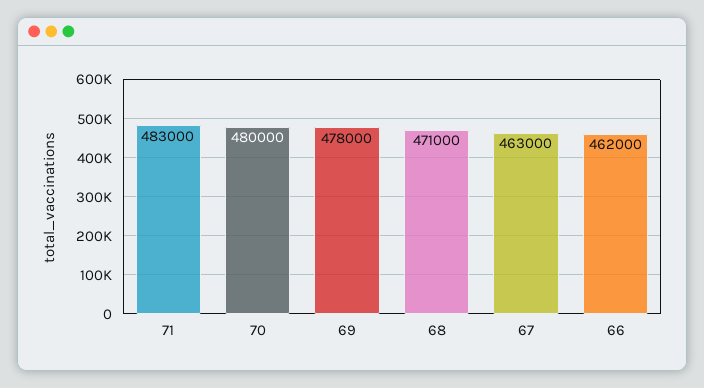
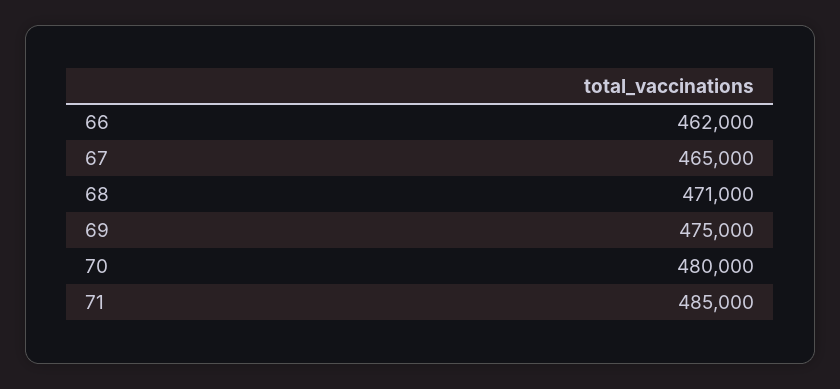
71: 483000 -> 485000
69: 478000 -> 475000
67: 463000 -> 465000

